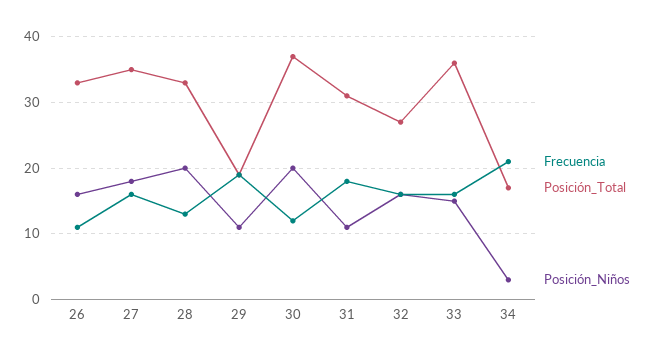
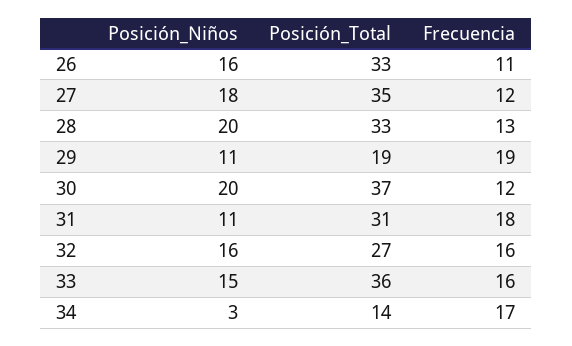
Frecuencia, 27: 16 -> 12
Frecuencia, 34: 21 -> 17
Posición_Total, 34: 17 -> 14

